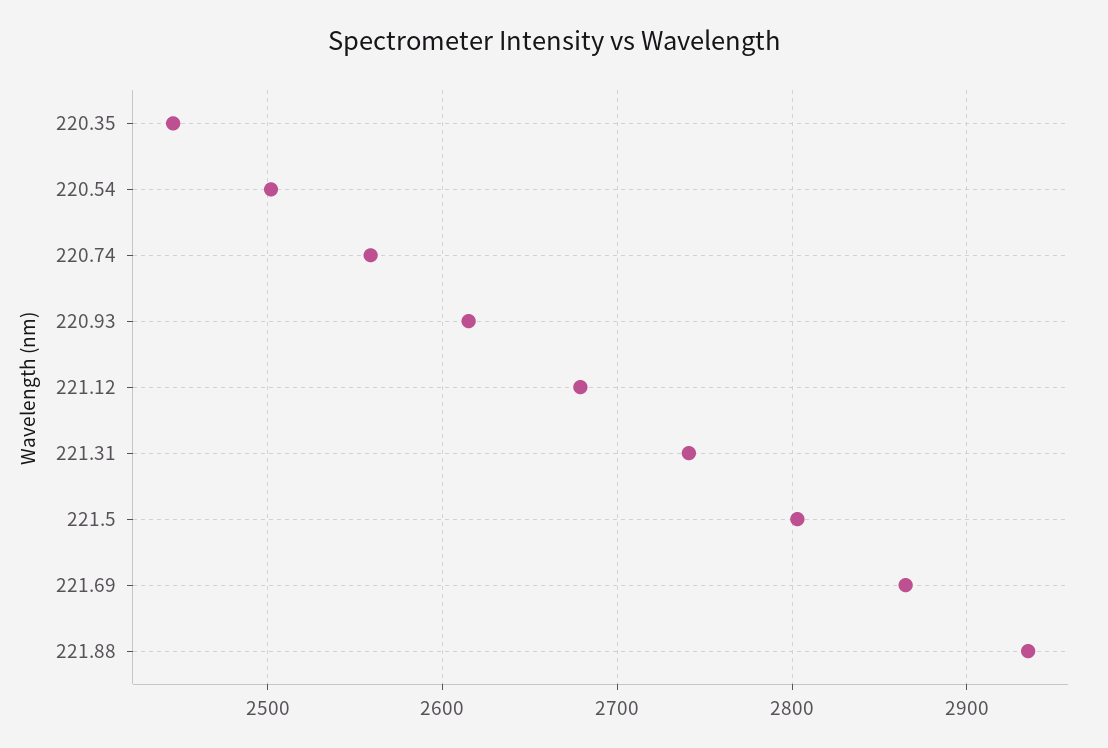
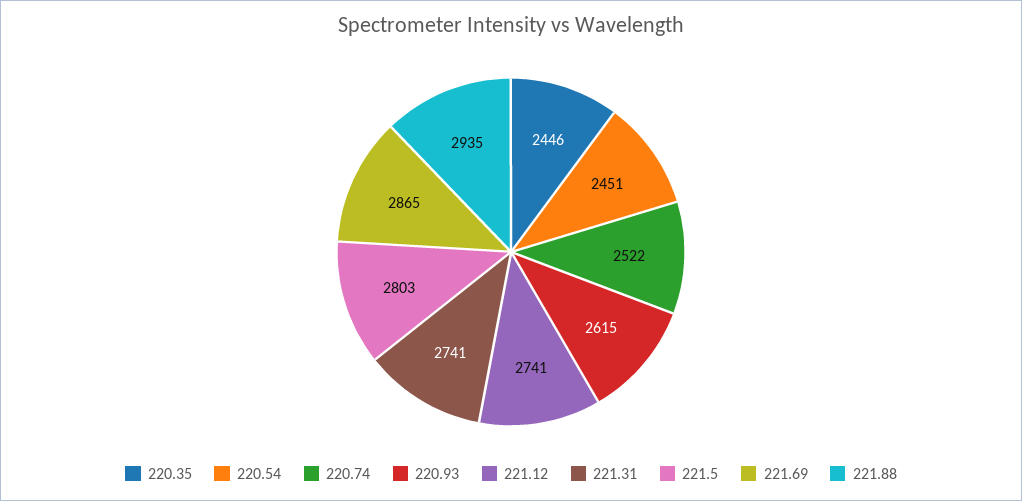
220.54: 2500 -> 2451
220.74: 2560 -> 2522
221.12: 2680 -> 2741

